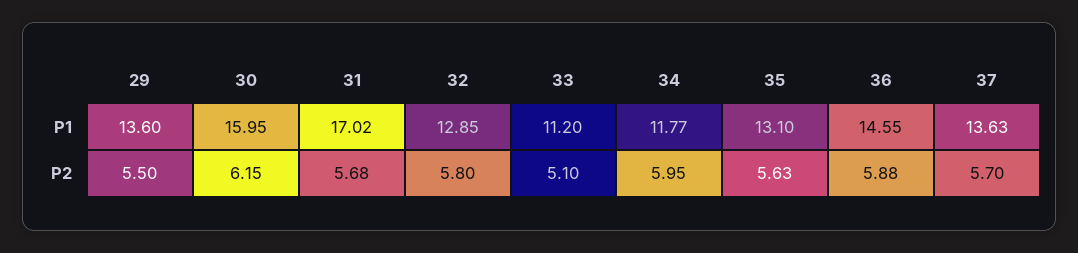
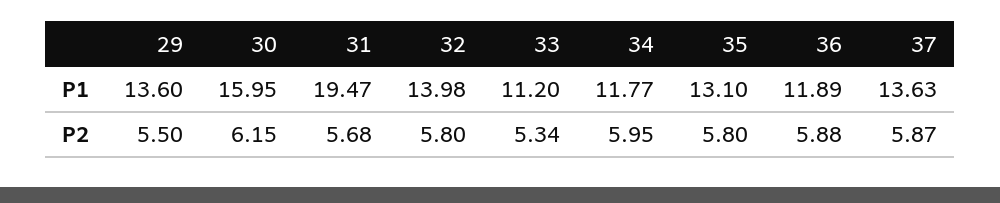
31, P1: 17.02 -> 19.47
32, P1: 12.85 -> 13.98
36, P1: 14.55 -> 11.89
33, P2: 5.1 -> 5.34
35, P2: 5.63 -> 5.8
37, P2: 5.7 -> 5.87

